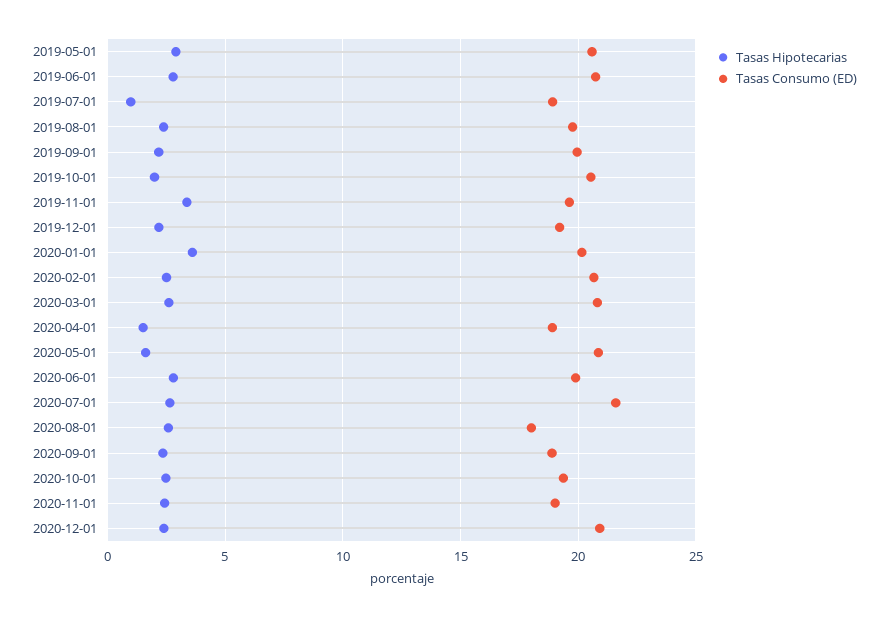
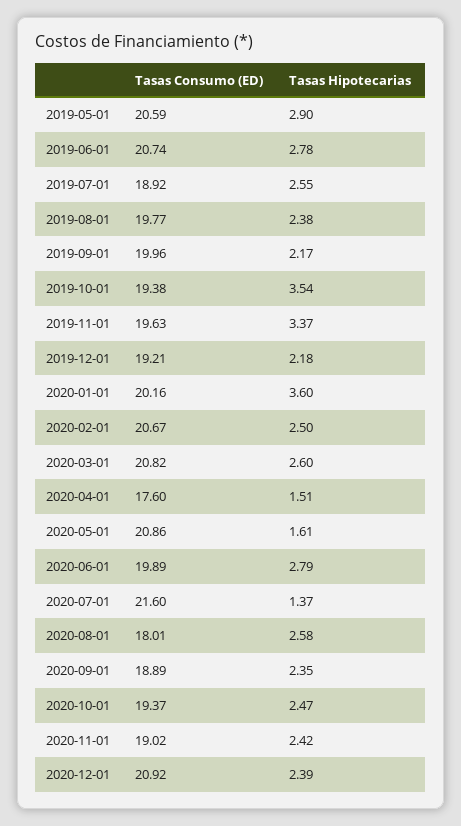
Tasas Hipotecarias, 2019-07-01: 1 -> 2.55
Tasas Hipotecarias, 2019-10-01: 2 -> 3.54
Tasas Consumo (ED), 2019-10-01: 20.5 -> 19.38
Tasas Consumo (ED), 2020-04-01: 19 -> 17.6
Tasas Hipotecarias, 2020-07-01: 2.5 -> 1.37

